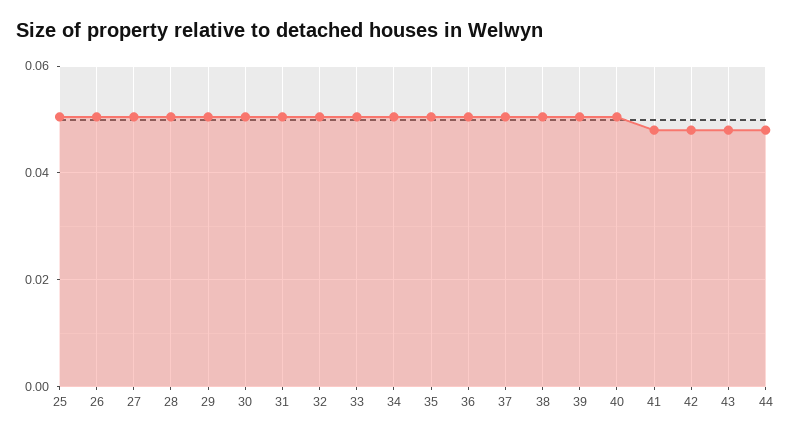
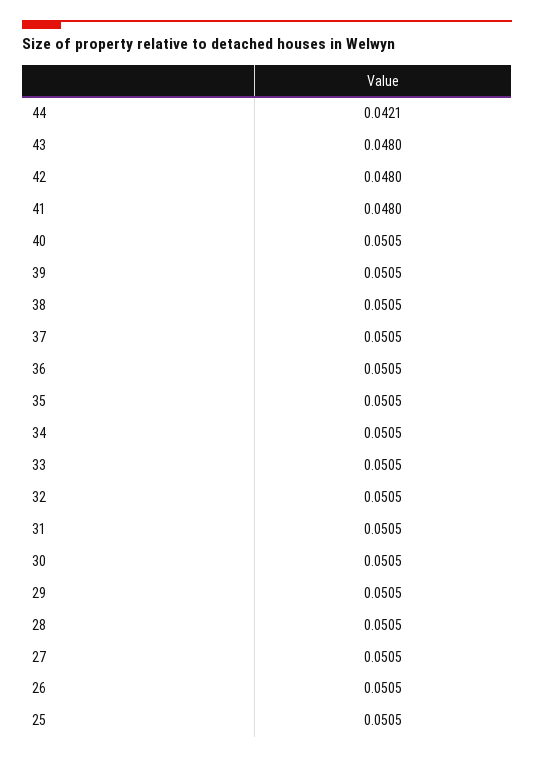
44: 0.048 -> 0.0421

